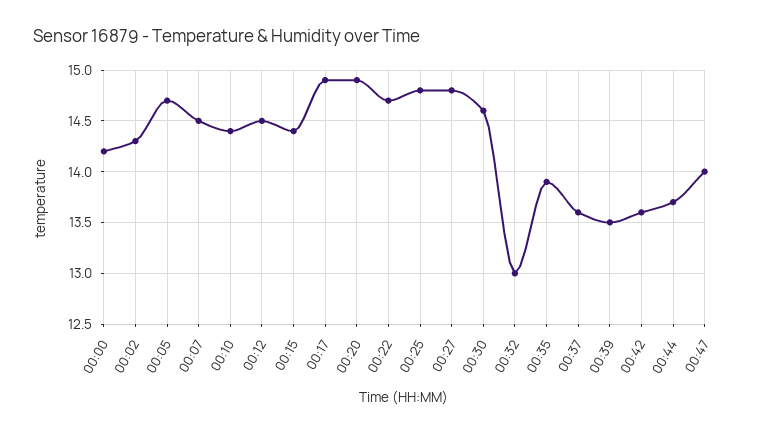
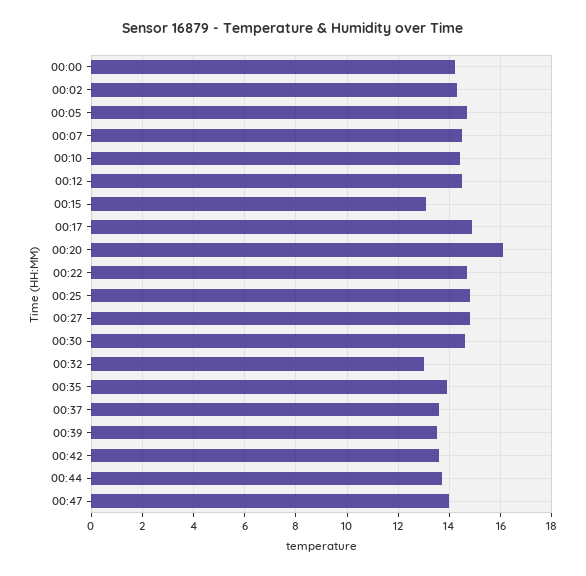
00:15: 14.4 -> 13
00:20: 14.9 -> 16

